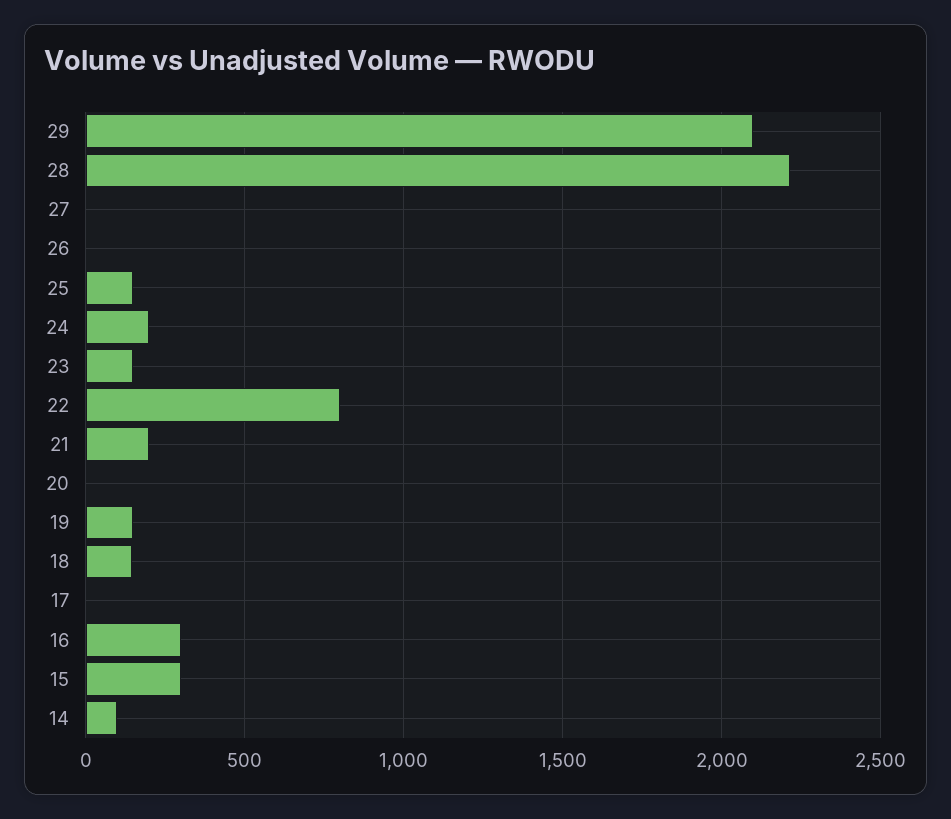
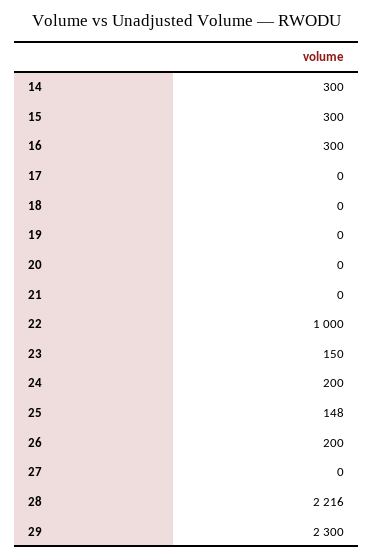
29: 2100 -> 2300
26: 0 -> 200
22: 800 -> 1000
21: 200 -> 0
19: 150 -> 0
18: 150 -> 0
14: 100 -> 300

